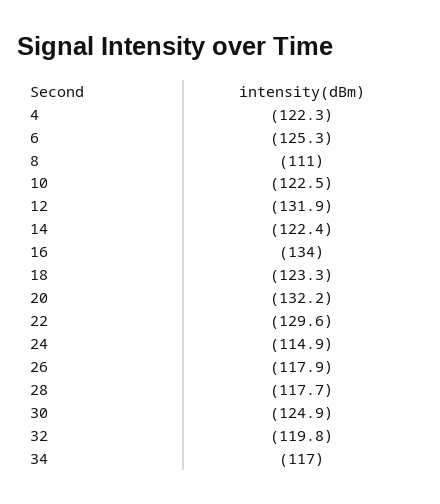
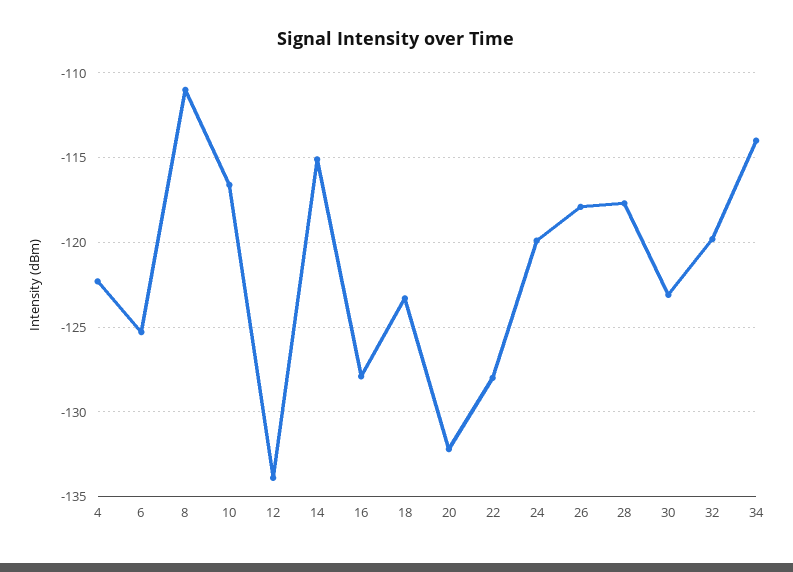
10: -122.5 -> -116.5
12: -131.9 -> -134
14: -122.4 -> -115
16: -134 -> -128
22: -129.6 -> -128
24: -114.9 -> -120
30: -124.9 -> -123
34: -117 -> -114

